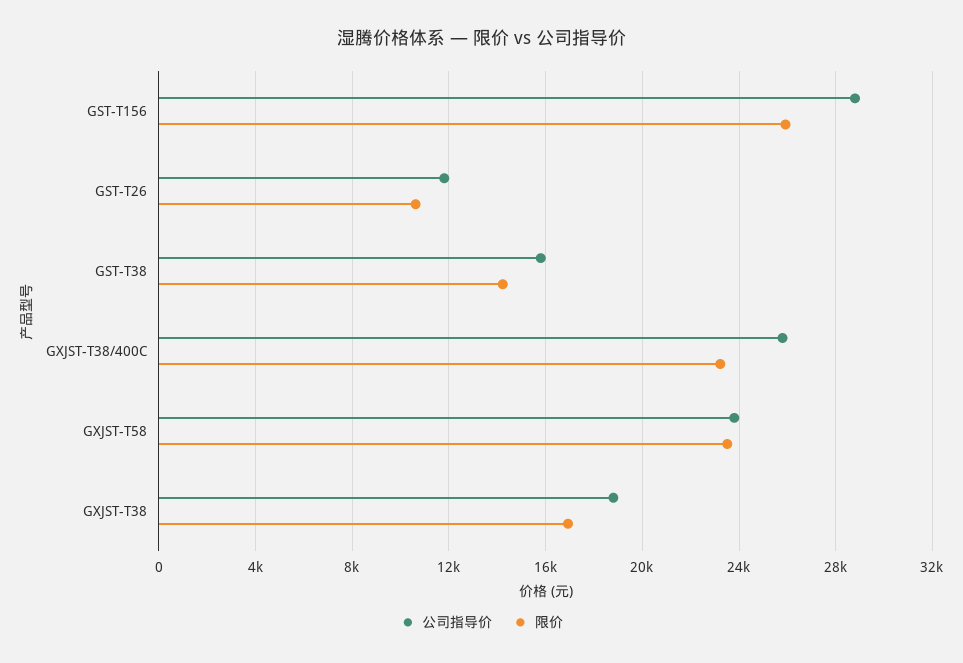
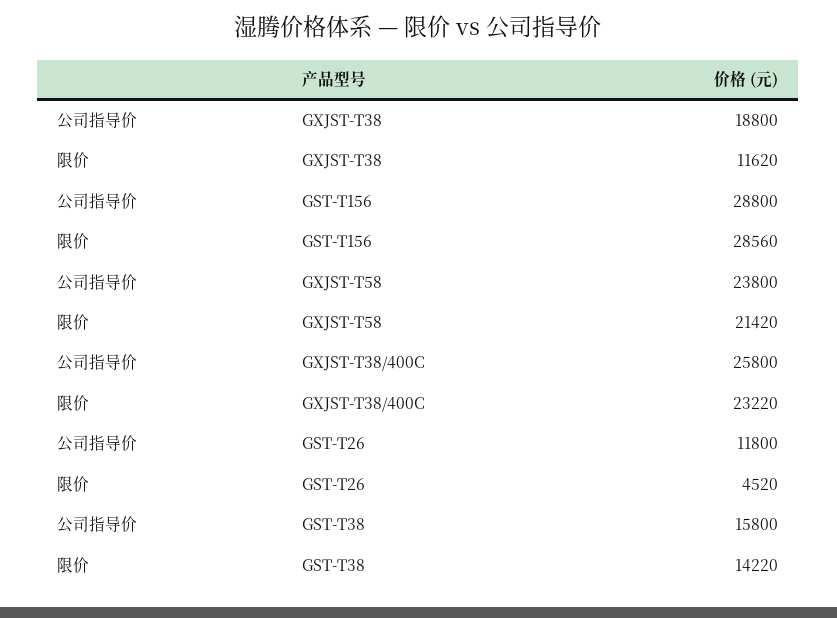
限价, GST-T156: 26000 -> 28560
限价, GST-T26: 10500 -> 4520
限价, GXJST-T58: 23500 -> 21420
限价, GXJST-T38: 17000 -> 11620

